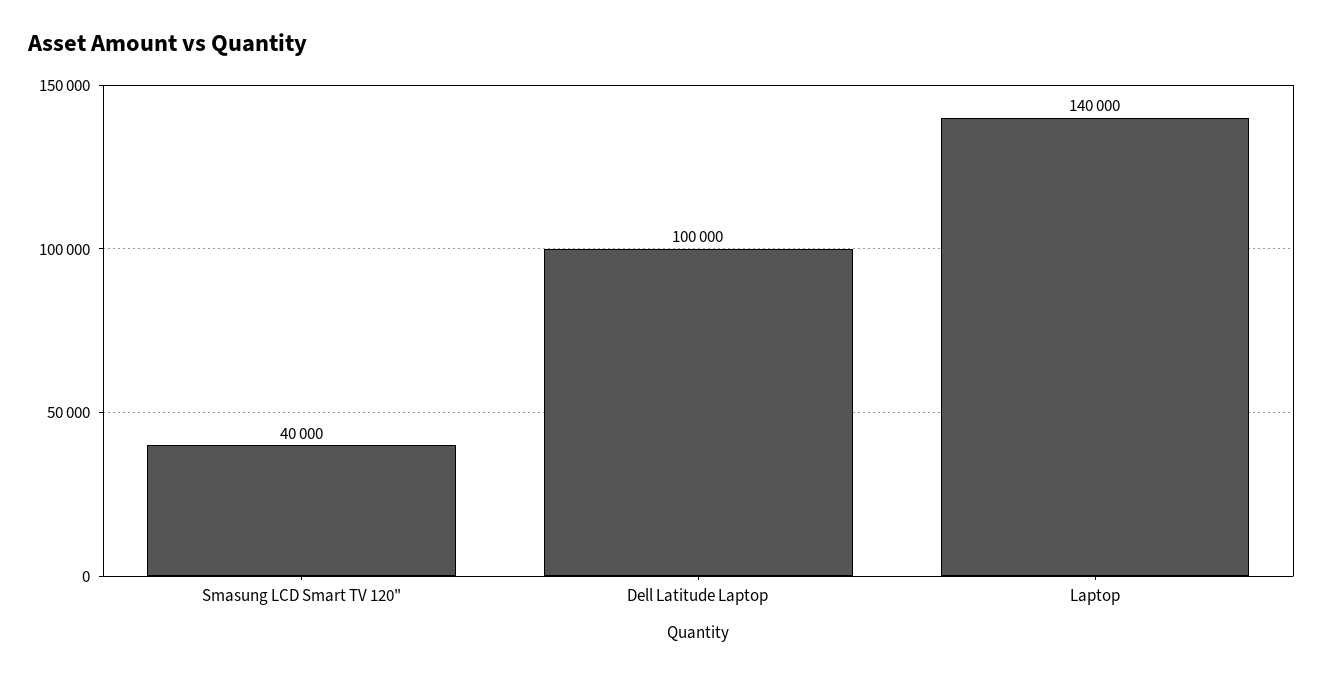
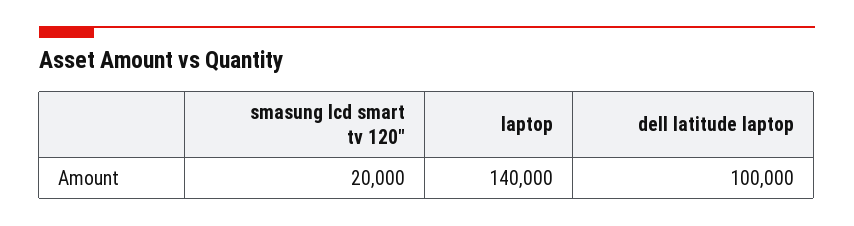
Smasung LCD Smart TV 120": 40000 -> 20000

